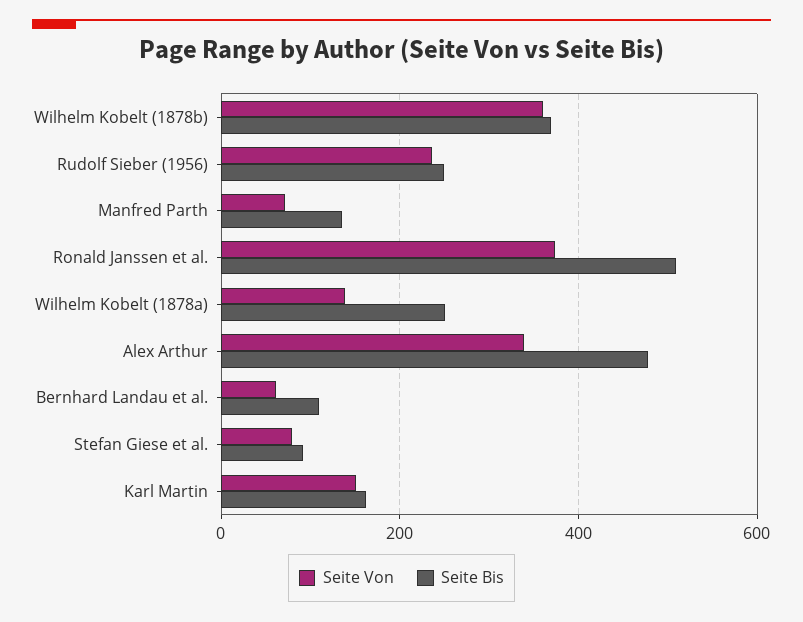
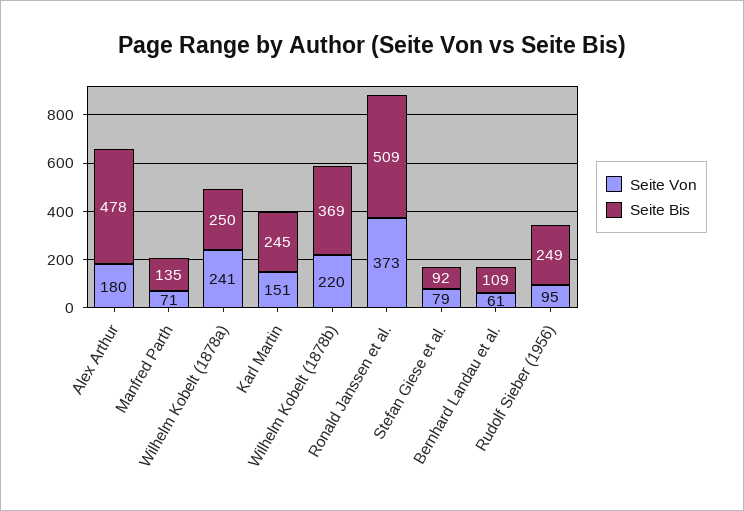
Seite Von, Wilhelm Kobelt (1878b): 360 -> 220
Seite Von, Rudolf Sieber (1956): 240 -> 95
Seite Von, Wilhelm Kobelt (1878a): 140 -> 241
Seite Von, Alex Arthur: 340 -> 180
Seite Bis, Karl Martin: 160 -> 245

